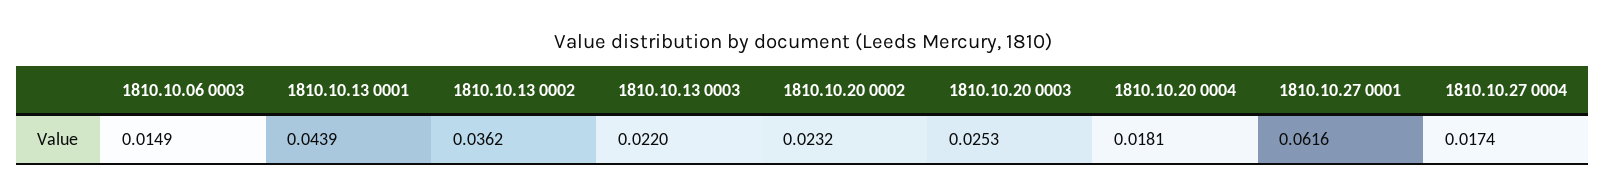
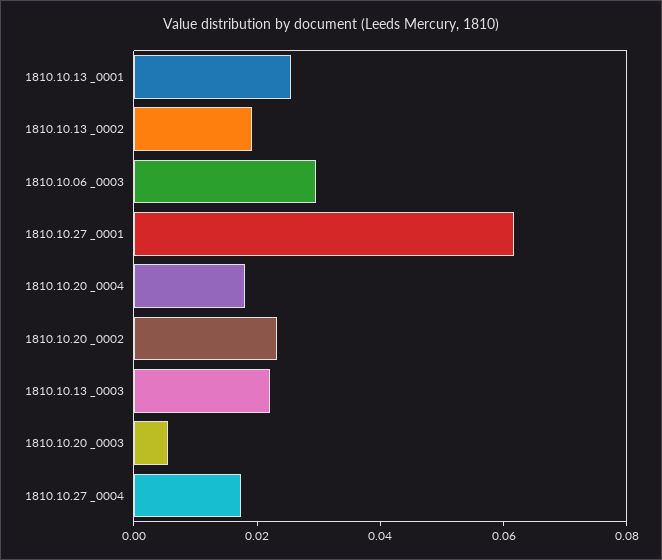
1810.10.06  0003: 0.0149 -> 0.03
1810.10.13  0001: 0.0439 -> 0.025
1810.10.13  0002: 0.0362 -> 0.02
1810.10.20  0003: 0.0253 -> 0.005

